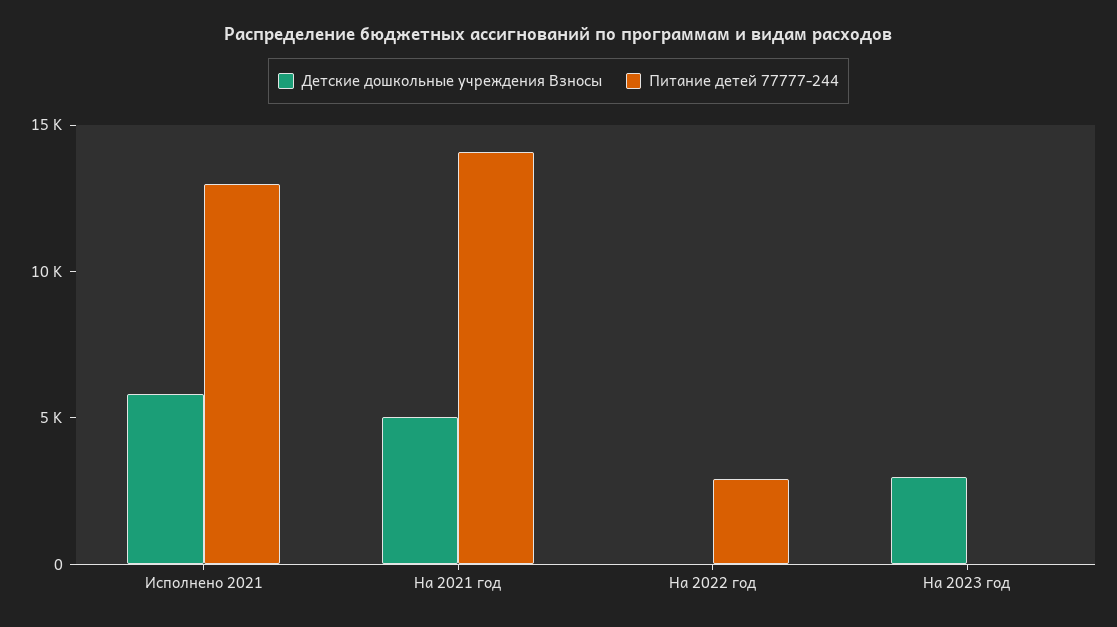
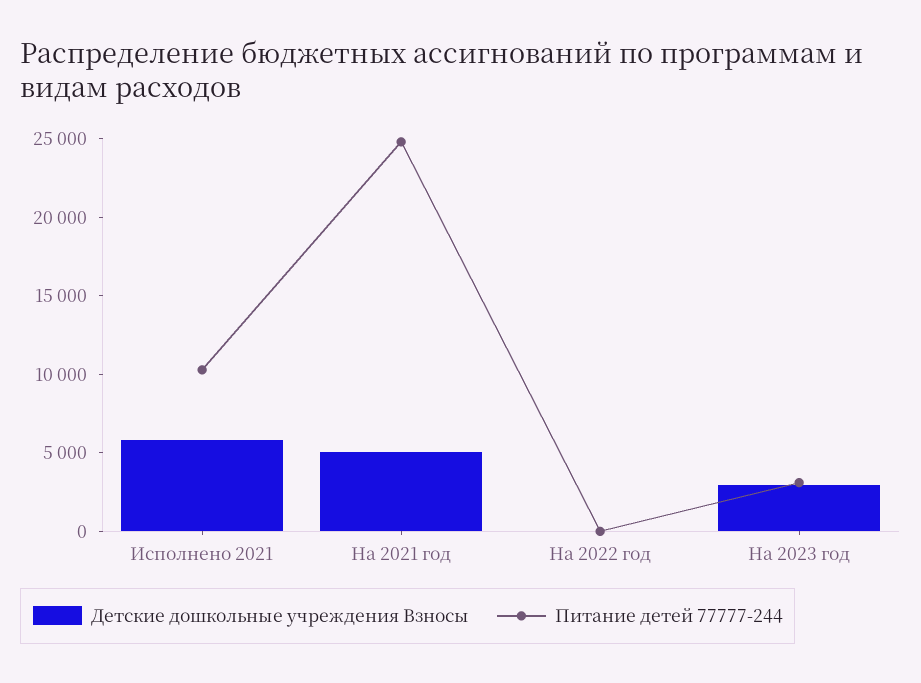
Питание детей 77777-244, Исполнено 2021: 13000 -> 10000
Питание детей 77777-244, На 2021 год: 14000 -> 25000
Питание детей 77777-244, На 2022 год: 3000 -> 0
Питание детей 77777-244, На 2023 год: 0 -> 3000

